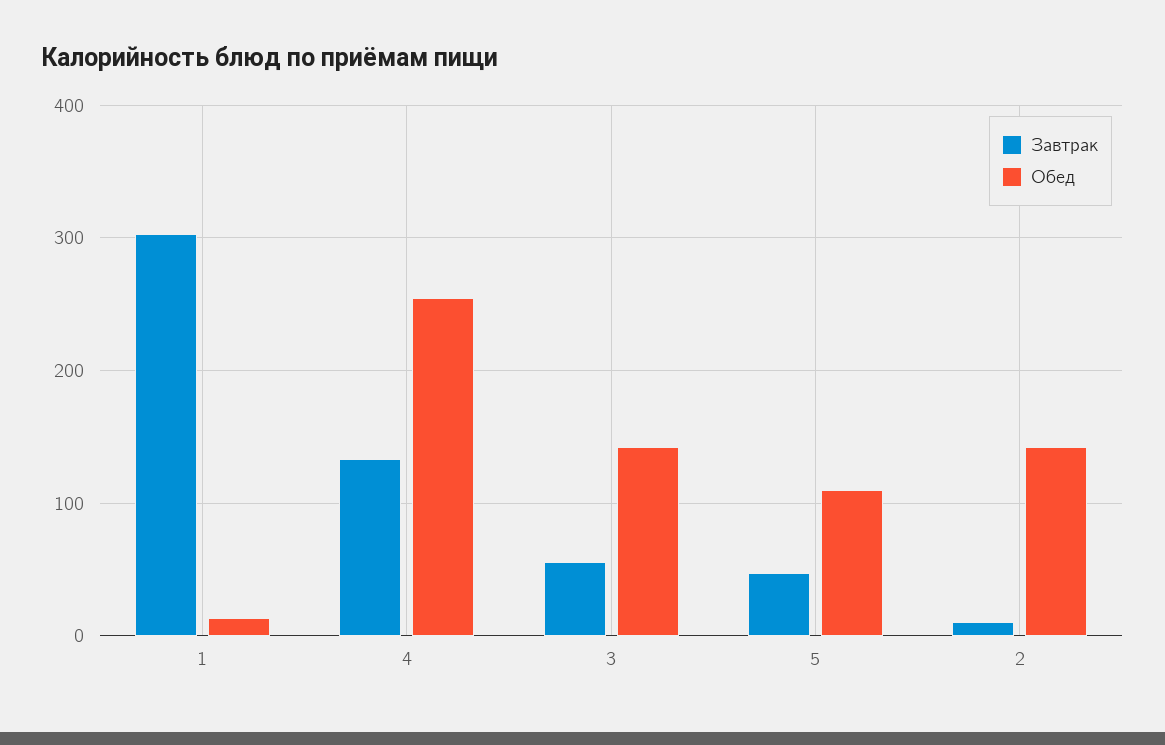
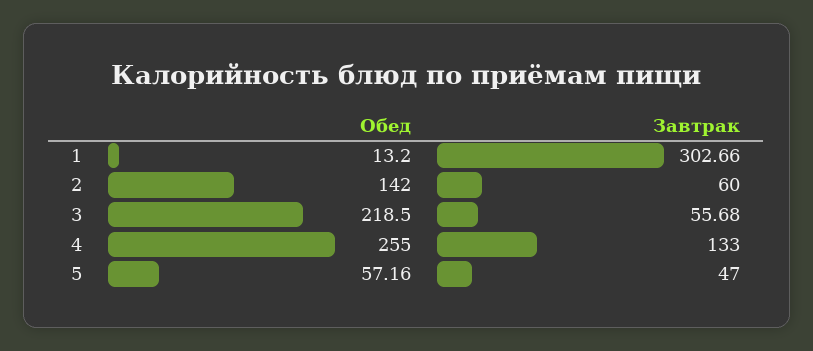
Обед, 3: 140 -> 218.5
Обед, 5: 110 -> 57.16
Завтрак, 2: 10 -> 60

